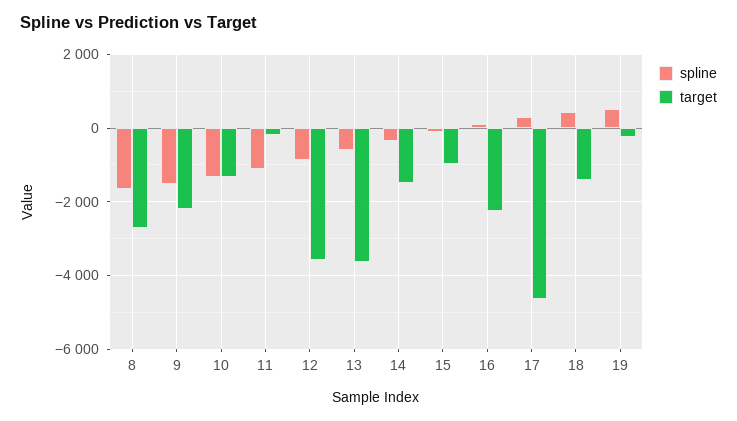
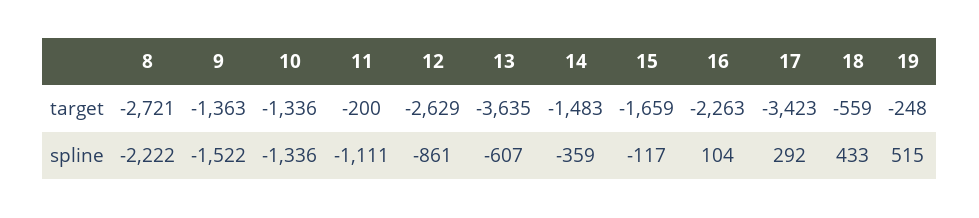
spline, 8: -1600 -> -2222
target, 9: -2200 -> -1363
target, 12: -3600 -> -2629
target, 15: -1000 -> -1659
target, 17: -4600 -> -3423
target, 18: -1400 -> -559

